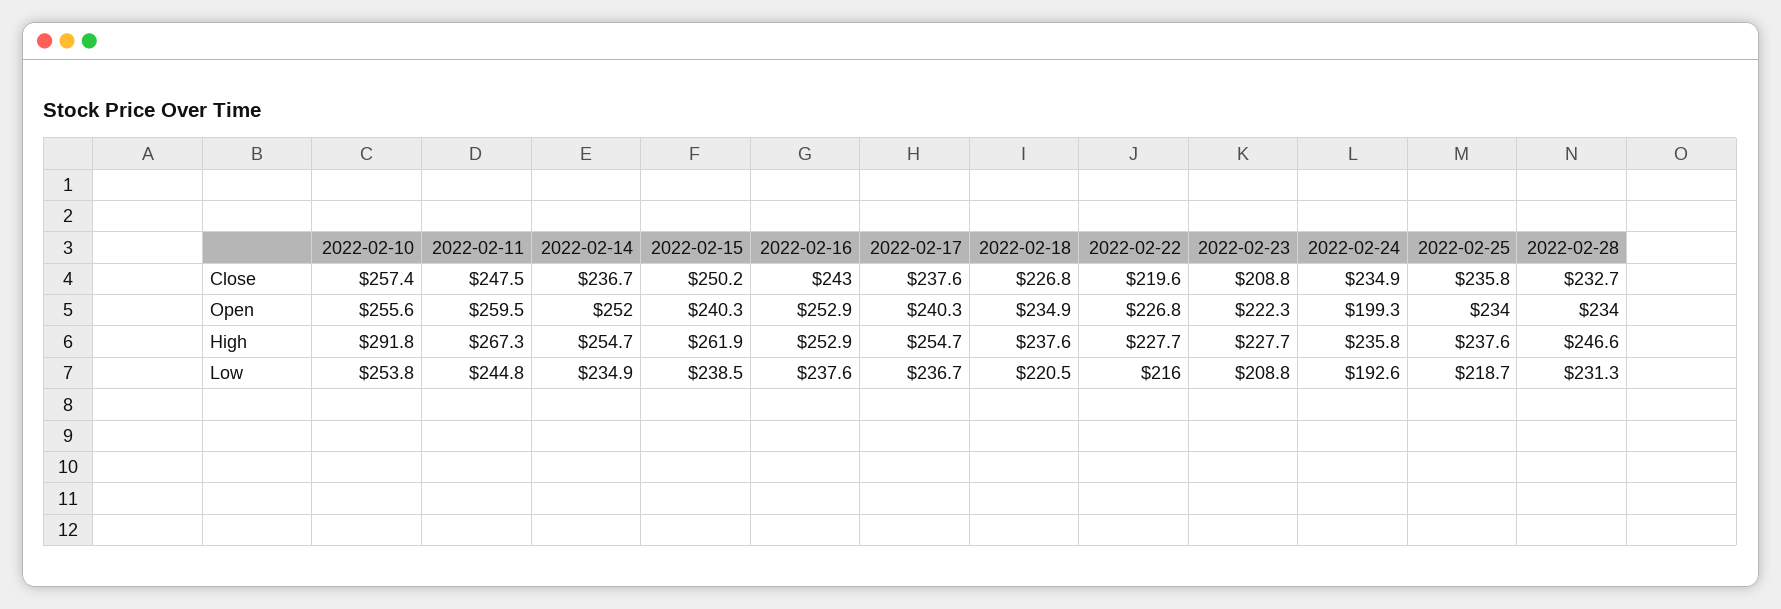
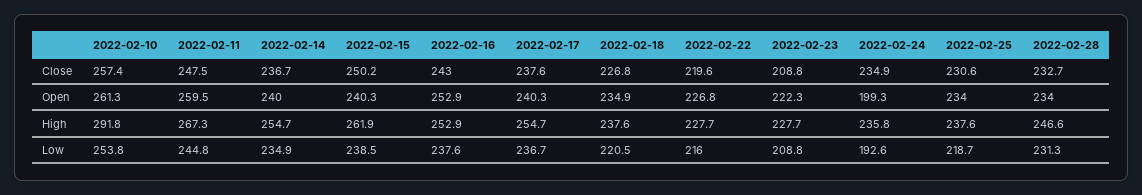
2022-02-25, Close: 235.8 -> 230.6
2022-02-10, Open: 255.6 -> 261.3
2022-02-14, Open: 252 -> 240

